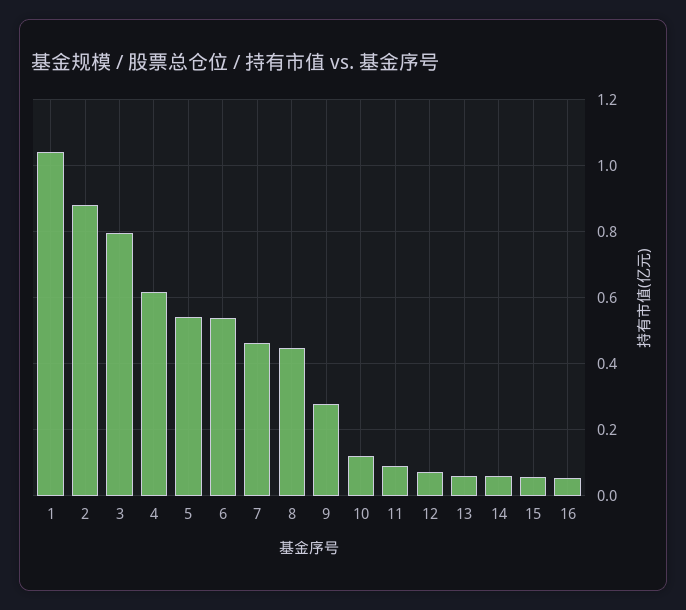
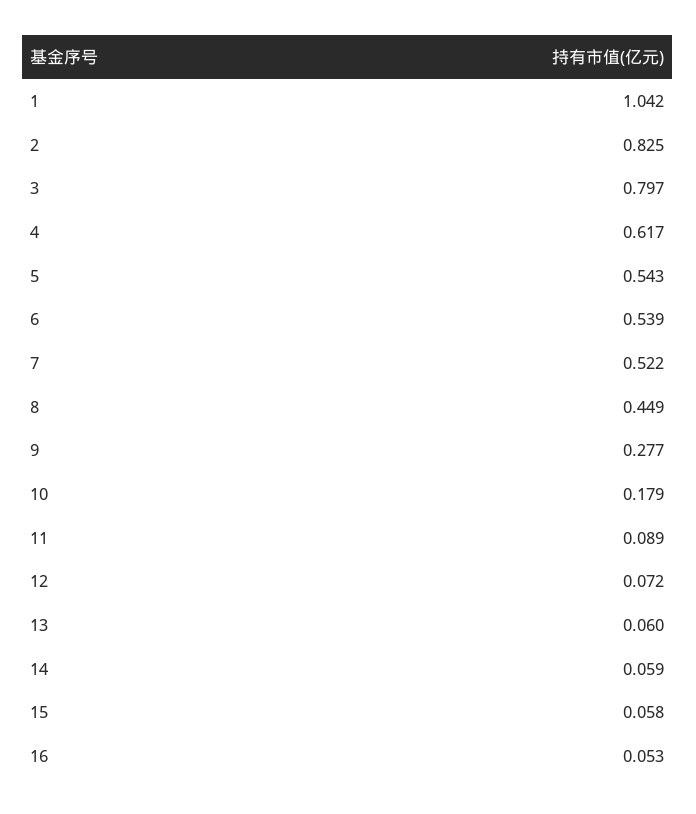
2: 0.88 -> 0.825
7: 0.46 -> 0.522
10: 0.12 -> 0.179

